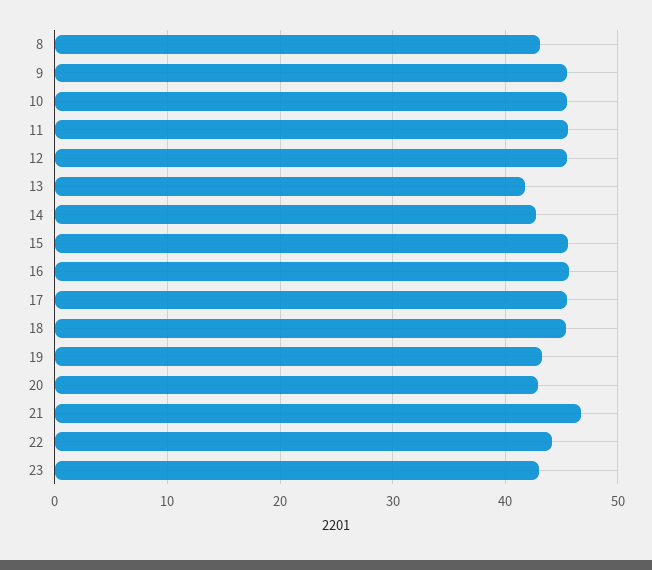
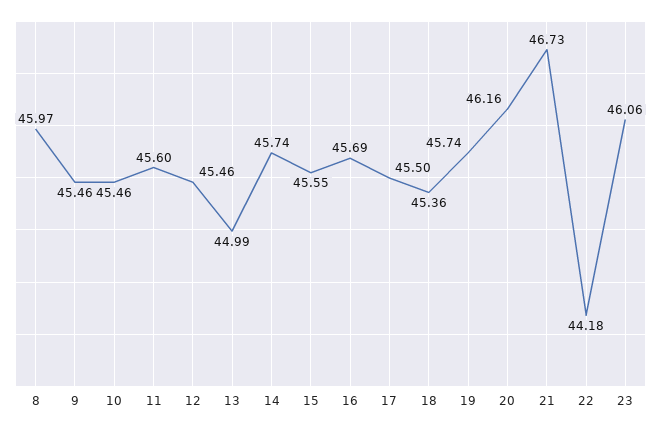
8: 43 -> 45.97
13: 42 -> 44.99
14: 43 -> 45.74
19: 43 -> 45.74
20: 43 -> 46.16
23: 43 -> 46.06

